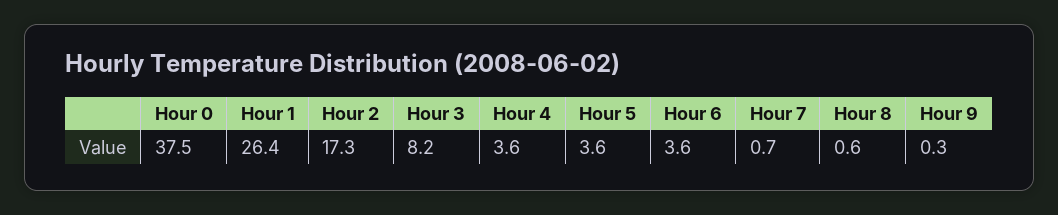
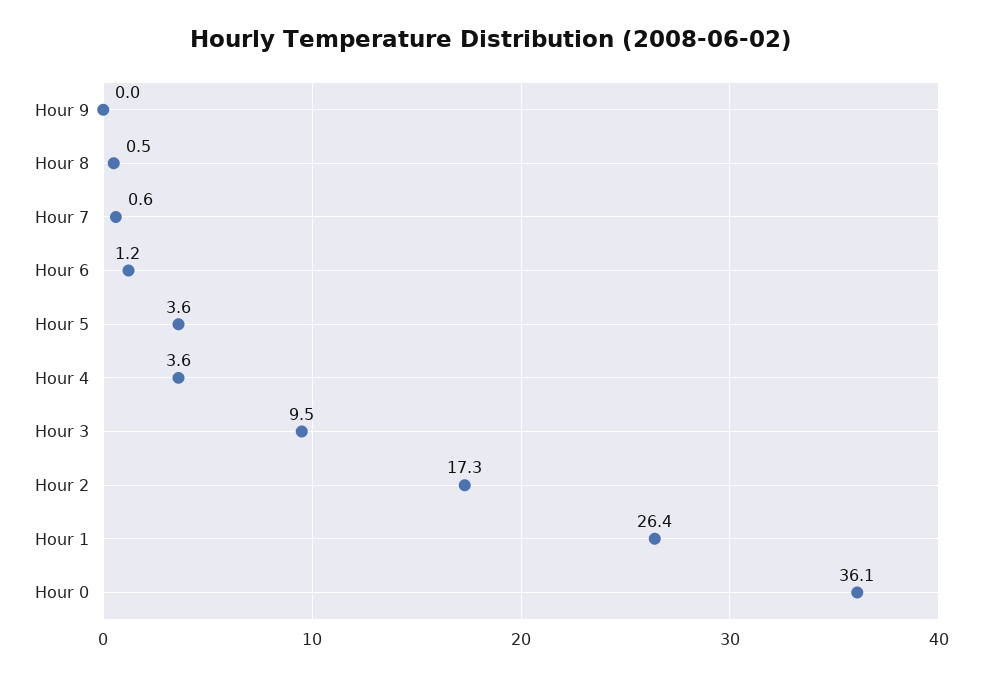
Hour 0: 37.5 -> 36.1
Hour 3: 8.2 -> 9.5
Hour 6: 3.6 -> 1.2
Hour 7: 0.7 -> 0.6
Hour 8: 0.6 -> 0.5
Hour 9: 0.3 -> 0

